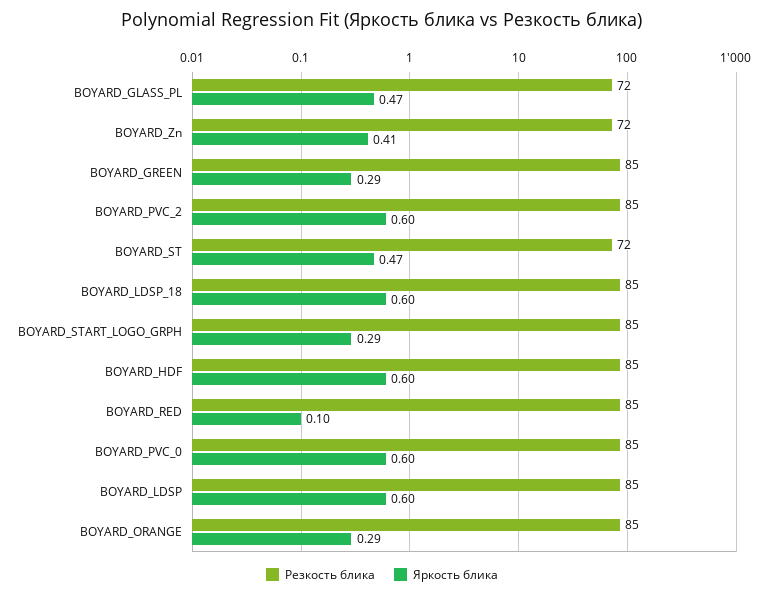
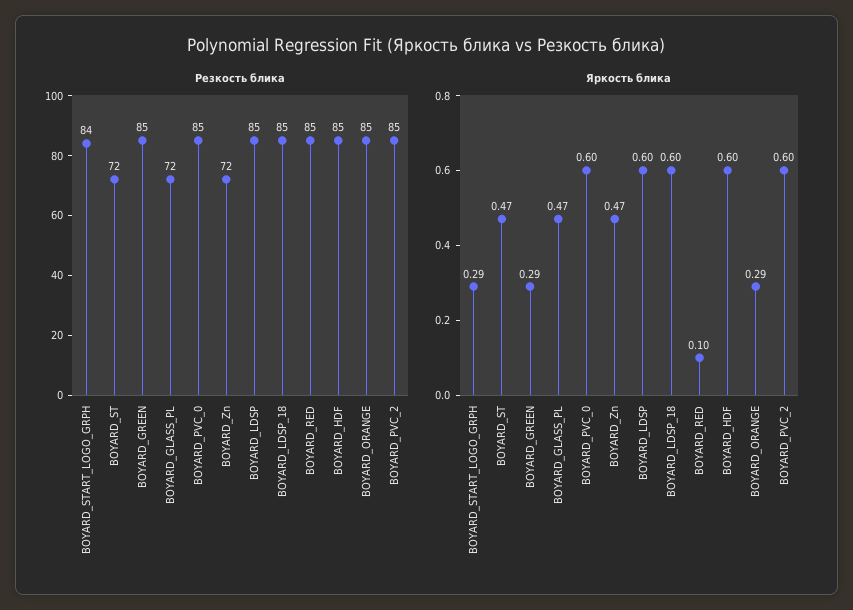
Яркость блика, BOYARD_Zn: 0.41 -> 0.47
Резкость блика, BOYARD_START_LOGO_GRPH: 85 -> 84

